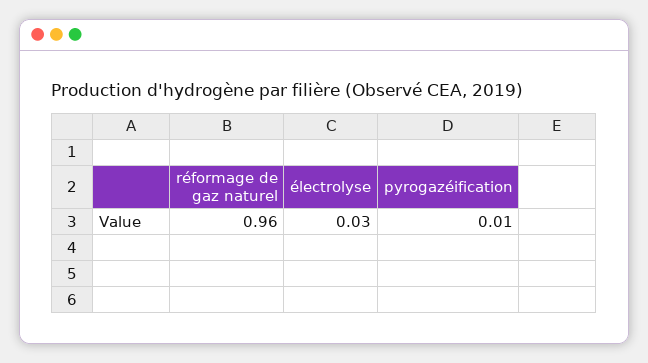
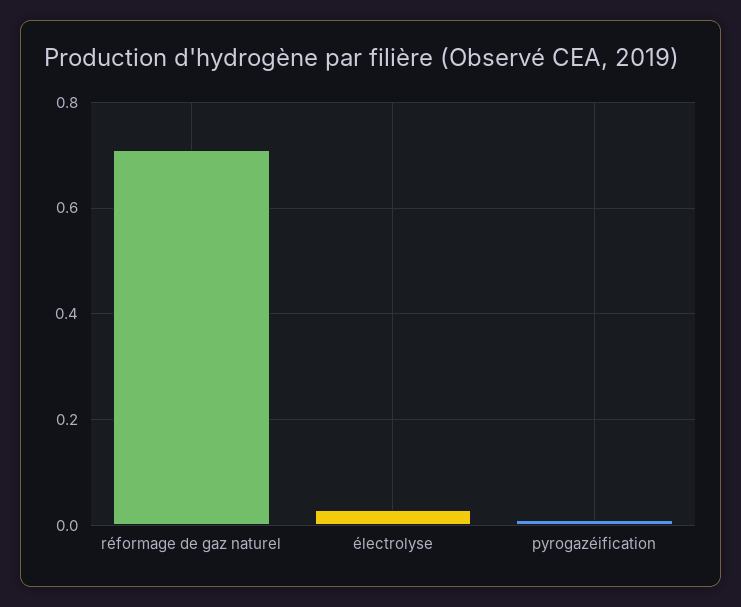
réformage de gaz naturel: 0.96 -> 0.7

